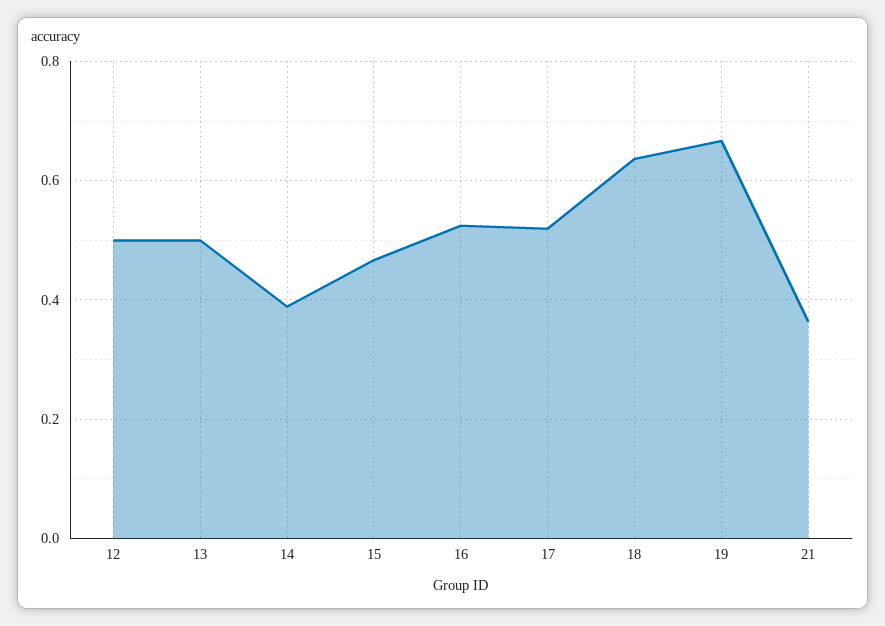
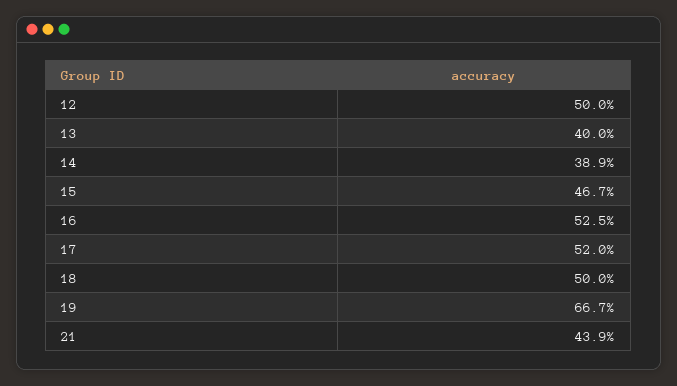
13: 0.5 -> 0.4
18: 0.64 -> 0.5
21: 0.36 -> 0.439

